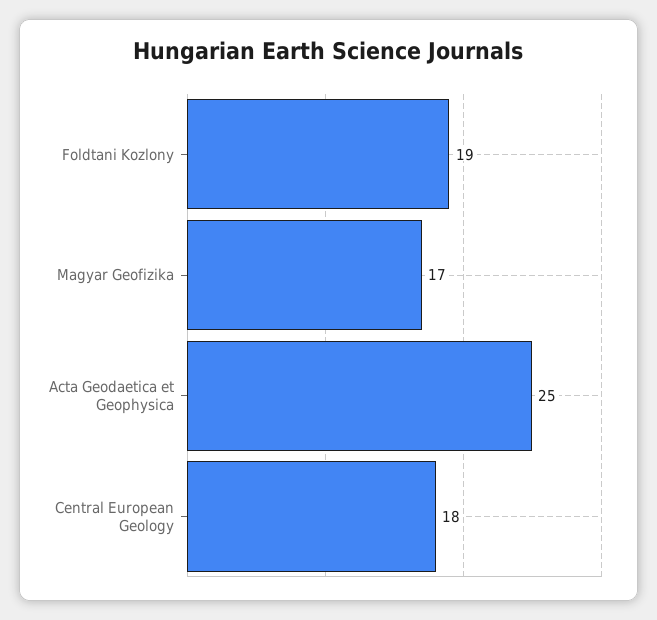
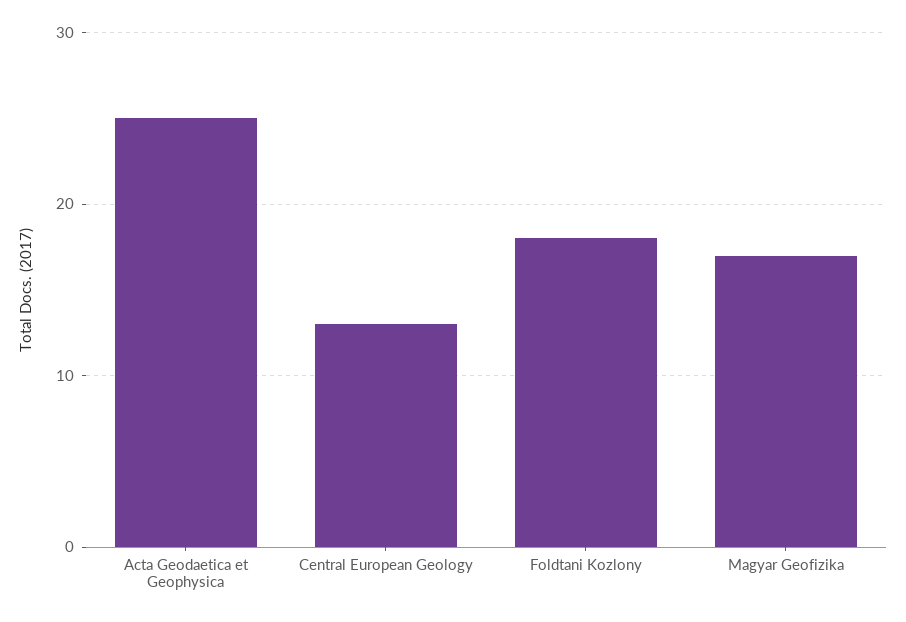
Foldtani Kozlony: 19 -> 18
Central European Geology: 18 -> 13

